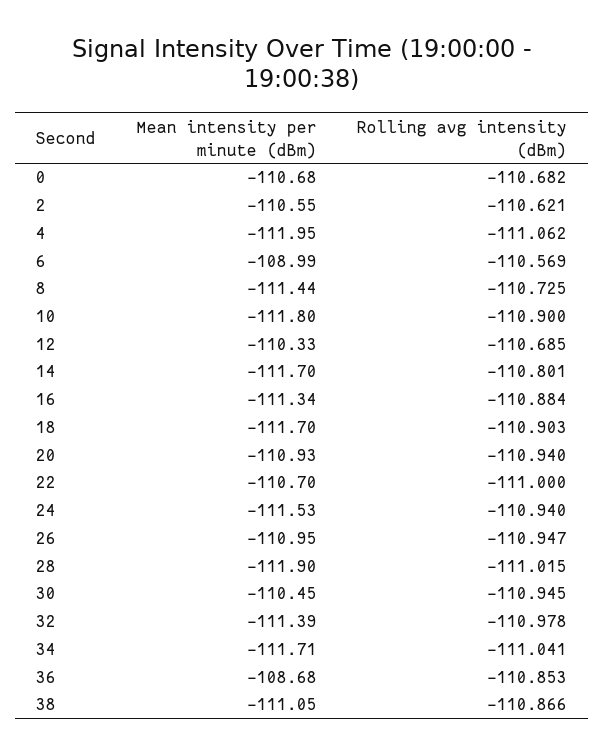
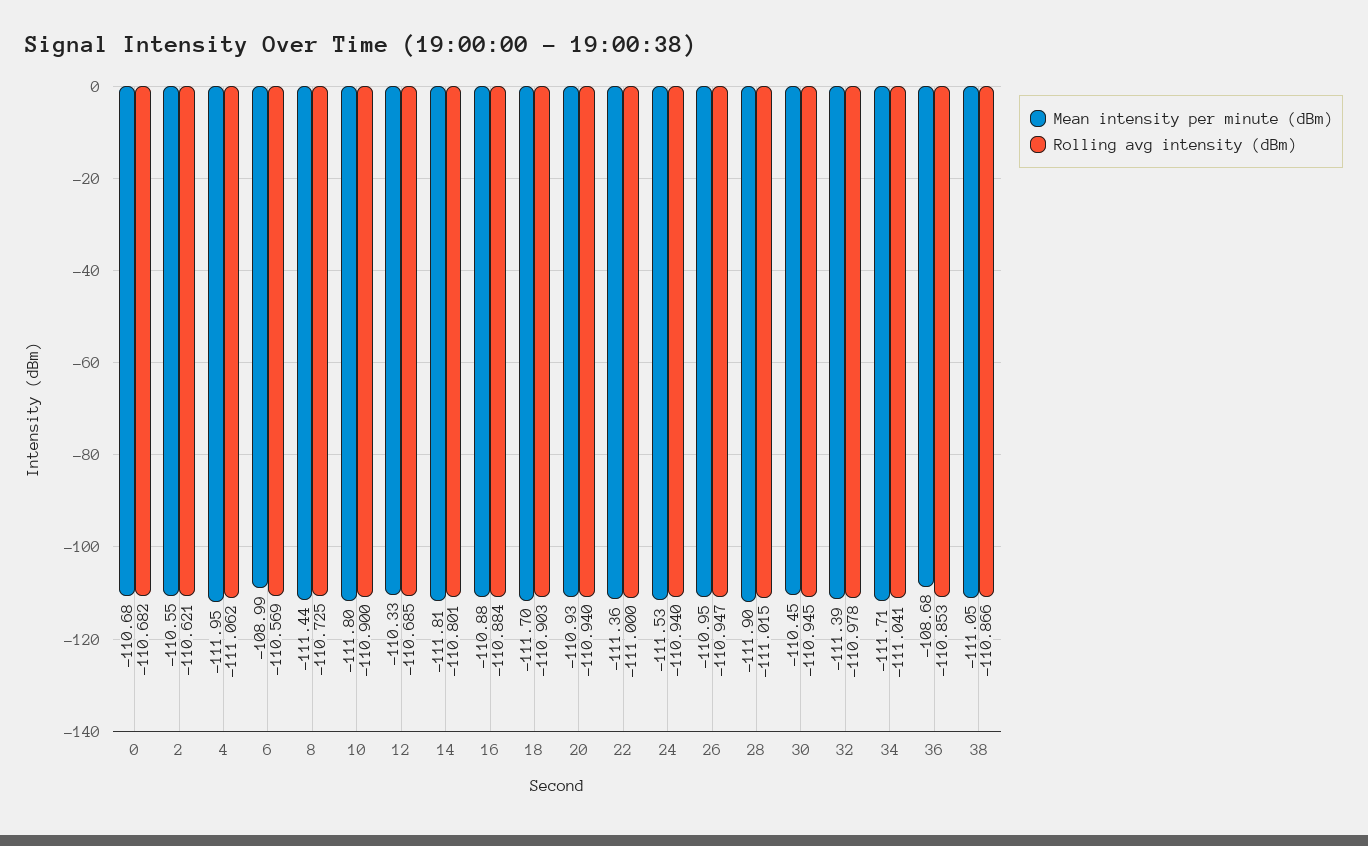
Mean intensity per minute (dBm), 14: -111.7 -> -111.81
Mean intensity per minute (dBm), 16: -111.34 -> -110.88
Mean intensity per minute (dBm), 22: -110.7 -> -111.36

